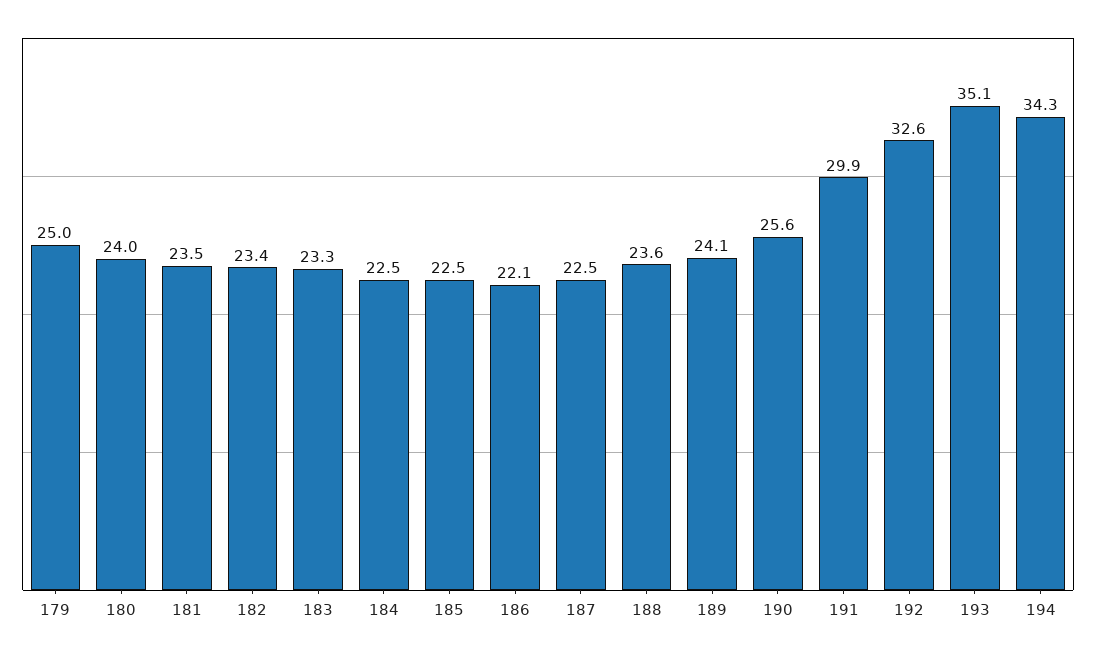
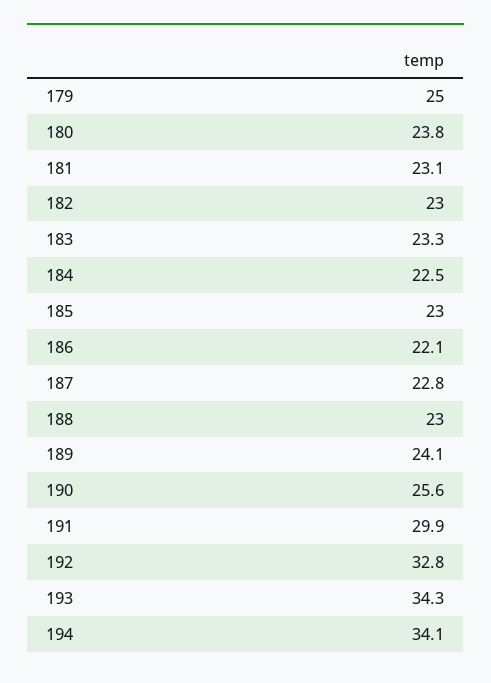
180: 24 -> 23.8
181: 23.5 -> 23.1
182: 23.4 -> 23
185: 22.5 -> 23
187: 22.5 -> 22.8
188: 23.6 -> 23
192: 32.6 -> 32.8
193: 35.1 -> 34.3
194: 34.3 -> 34.1

